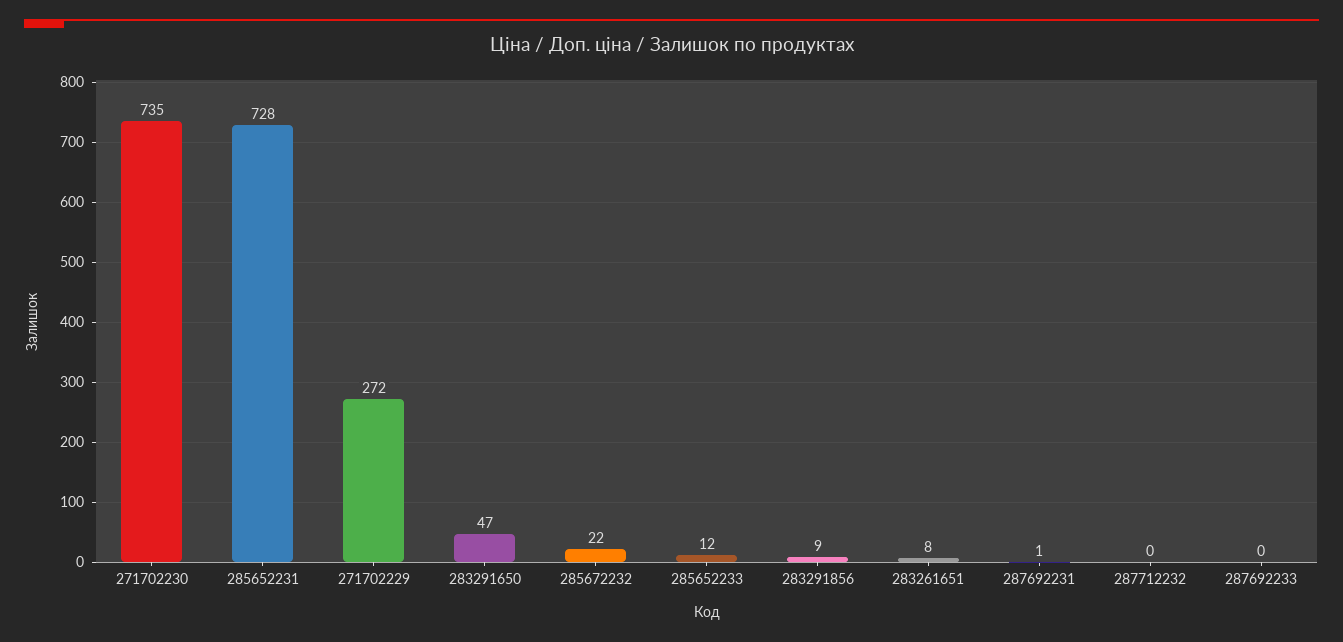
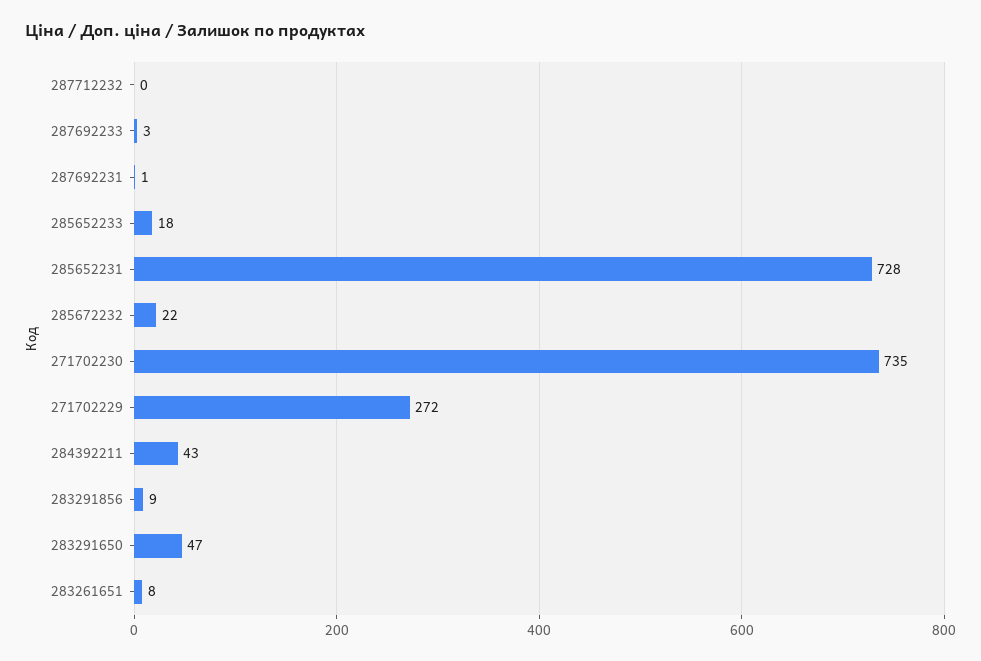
285652233: 12 -> 18
287692233: 0 -> 3
284392211: none -> 43

